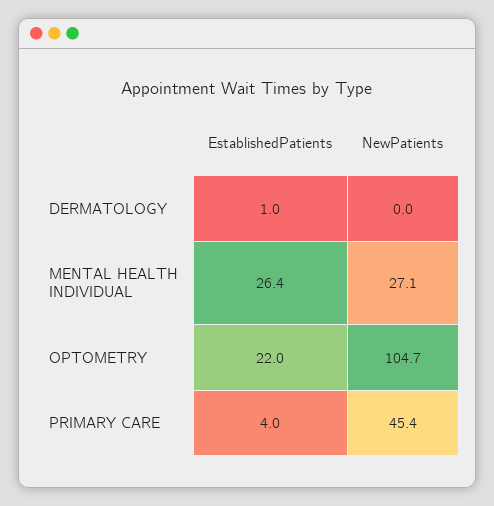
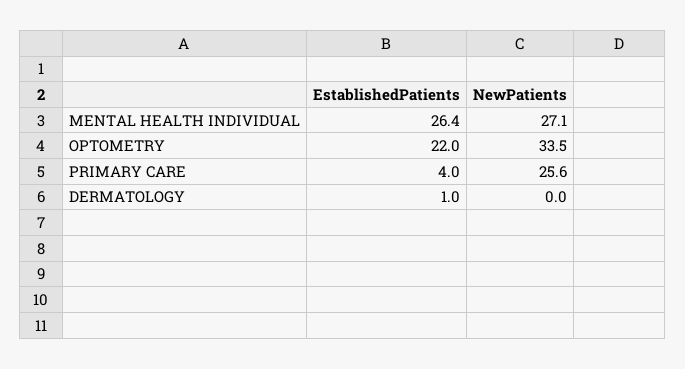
NewPatients, OPTOMETRY: 104.7 -> 33.5
NewPatients, PRIMARY CARE: 45.4 -> 25.6

